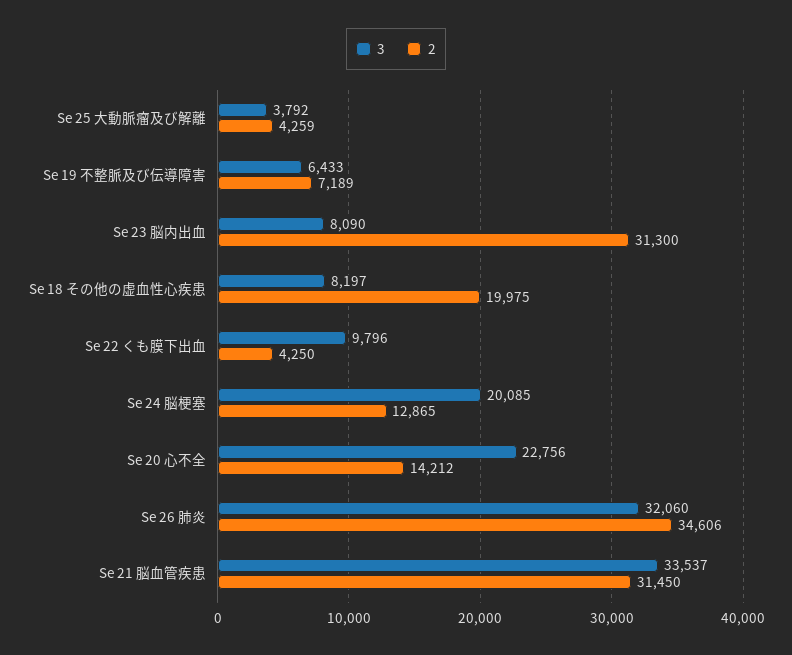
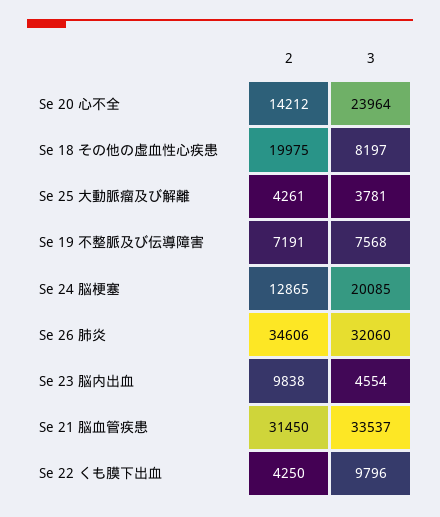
3, Se 25 大動脈瘤及び解離: 3792 -> 3781
2, Se 25 大動脈瘤及び解離: 4259 -> 4261
3, Se 19 不整脈及び伝導障害: 6433 -> 7568
2, Se 19 不整脈及び伝導障害: 7189 -> 7191
3, Se 23 脳内出血: 8090 -> 4554
2, Se 23 脳内出血: 31300 -> 9838
3, Se 20 心不全: 22756 -> 23964

